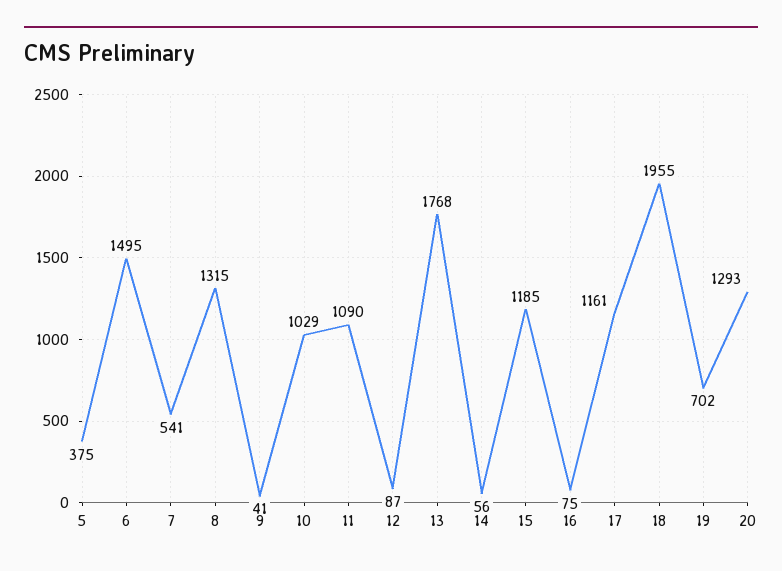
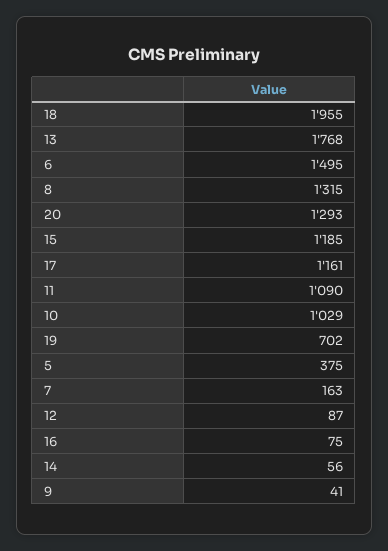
7: 541 -> 163

